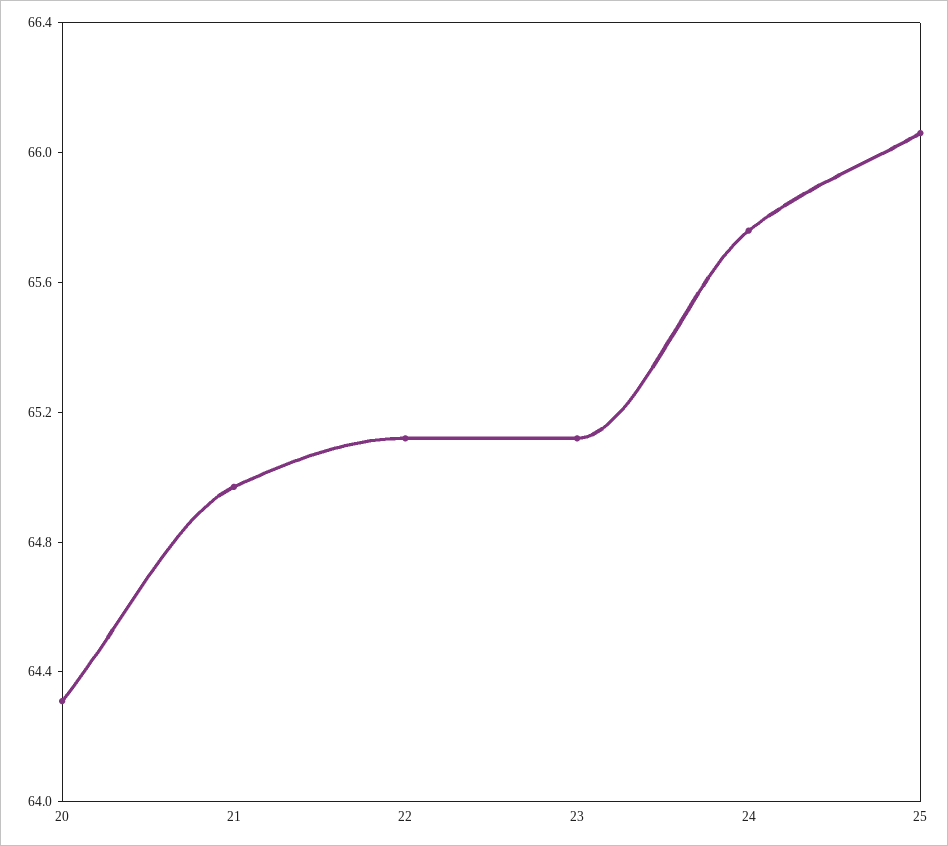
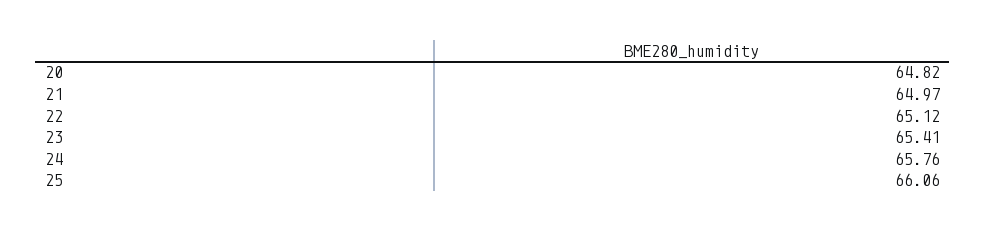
20: 64.3 -> 64.82
23: 65.1 -> 65.41

